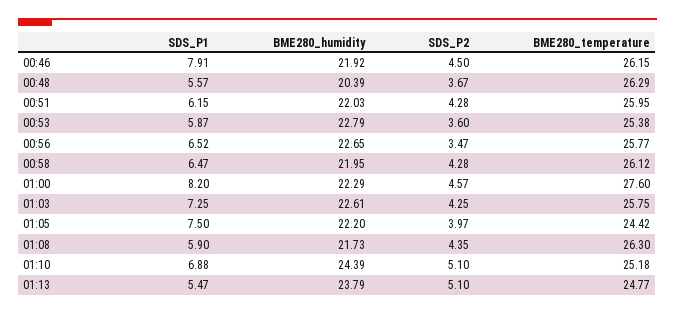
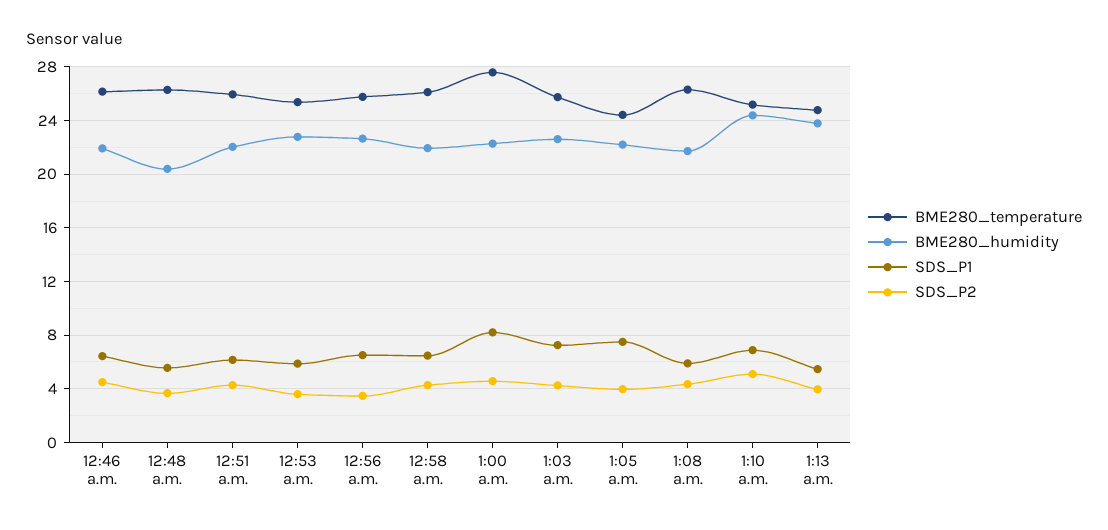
SDS_P1, 00:46: 7.91 -> 6.5
SDS_P2, 01:13: 5.1 -> 4

